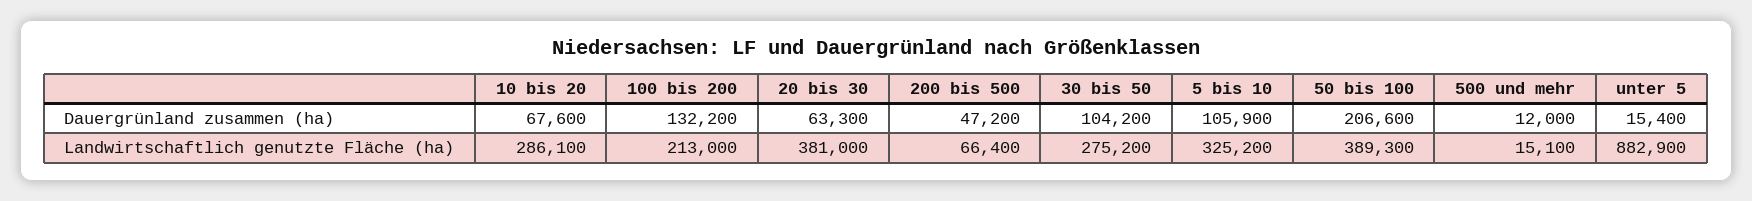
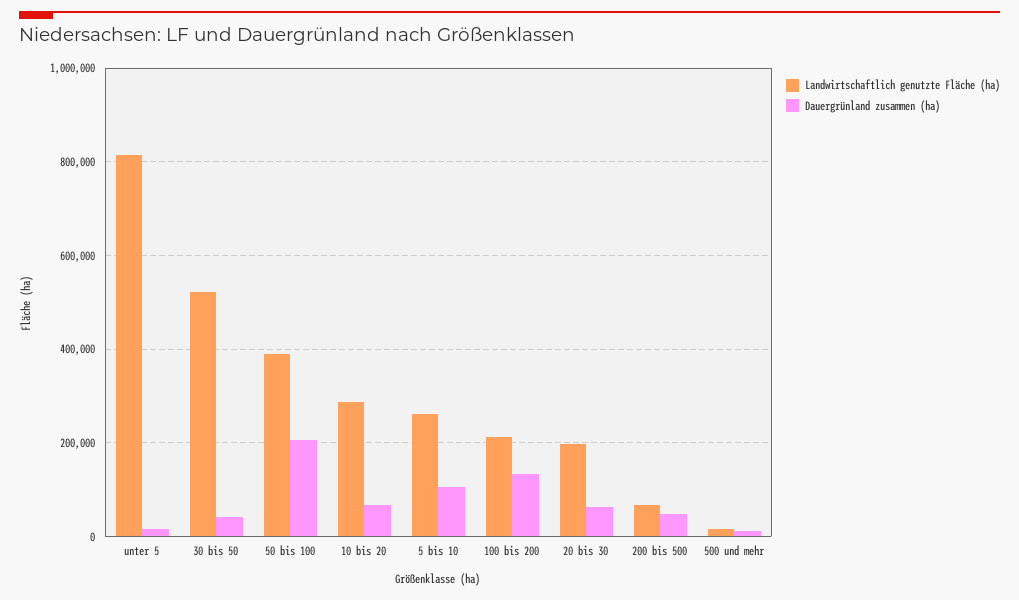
Dauergrünland zusammen (ha), 30 bis 50: 104200 -> 40000
Landwirtschaftlich genutzte Fläche (ha), 20 bis 30: 381000 -> 200000
Landwirtschaftlich genutzte Fläche (ha), 30 bis 50: 275200 -> 520000
Landwirtschaftlich genutzte Fläche (ha), 5 bis 10: 325200 -> 260000
Landwirtschaftlich genutzte Fläche (ha), unter 5: 882900 -> 820000

